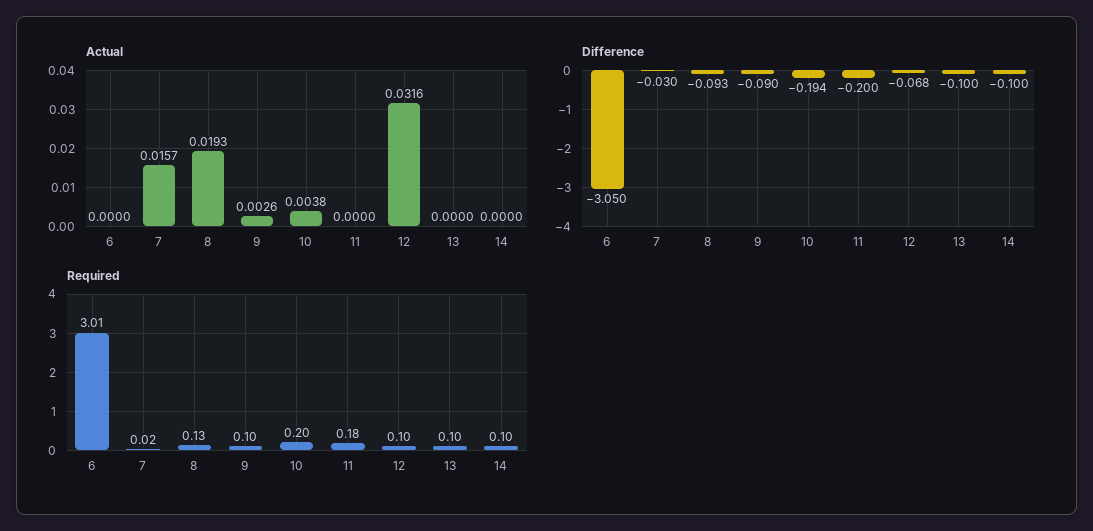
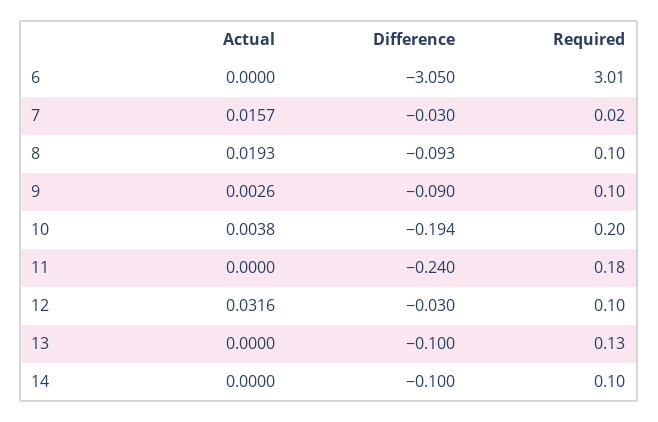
Difference, 11: -0.2 -> -0.24
Difference, 12: -0.068 -> -0.03
Required, 8: 0.13 -> 0.1
Required, 13: 0.1 -> 0.13

